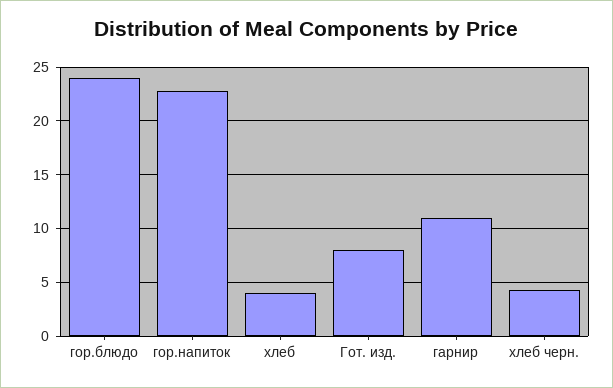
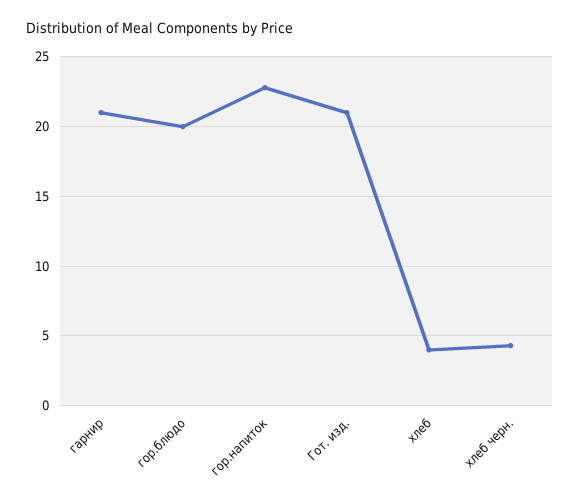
гор.блюдо: 24 -> 20
Гот. изд.: 8 -> 21
гарнир: 11 -> 21

